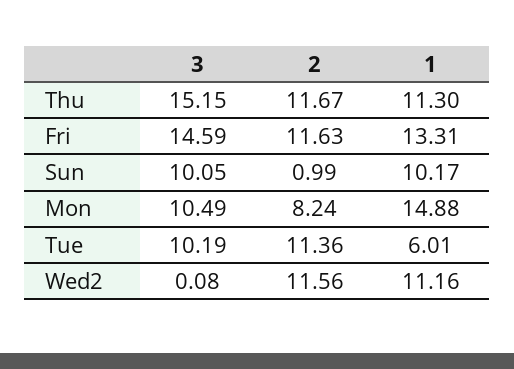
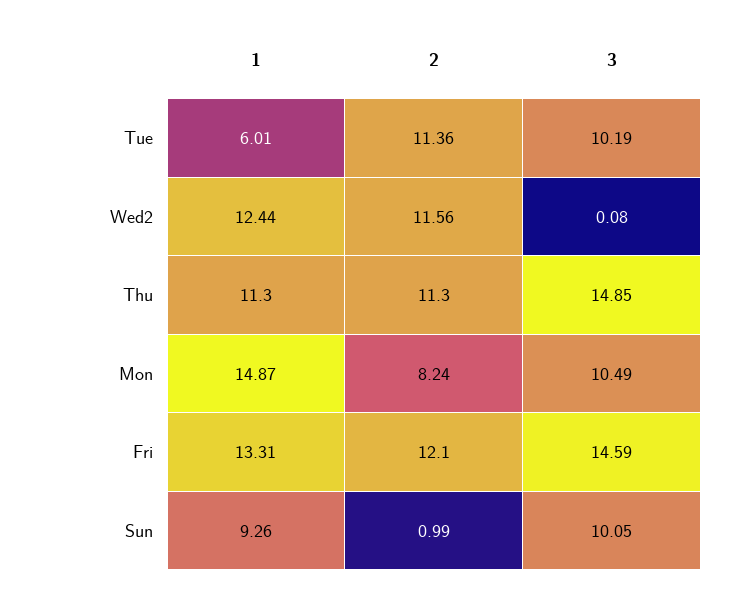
3, Thu: 15.15 -> 14.85
2, Thu: 11.67 -> 11.3
2, Fri: 11.63 -> 12.1
1, Sun: 10.17 -> 9.26
1, Mon: 14.88 -> 14.87
1, Wed2: 11.16 -> 12.44

